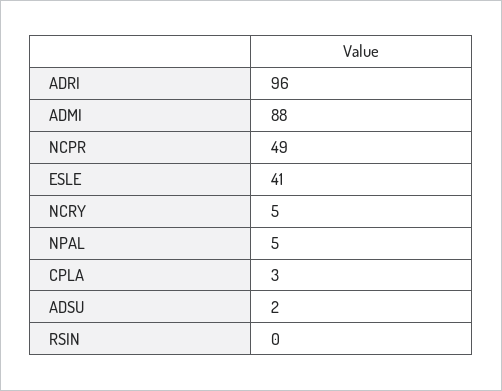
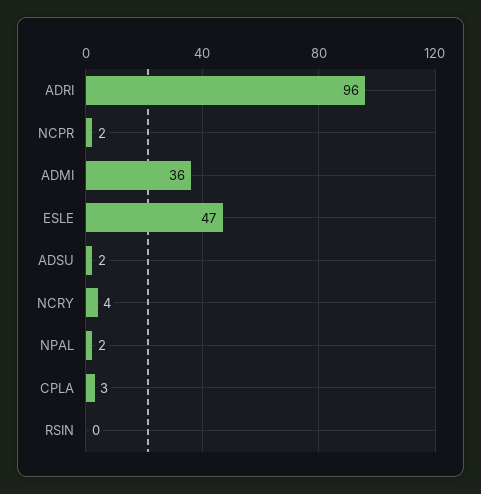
ADMI: 88 -> 36
NCPR: 49 -> 2
ESLE: 41 -> 47
NCRY: 5 -> 4
NPAL: 5 -> 2

